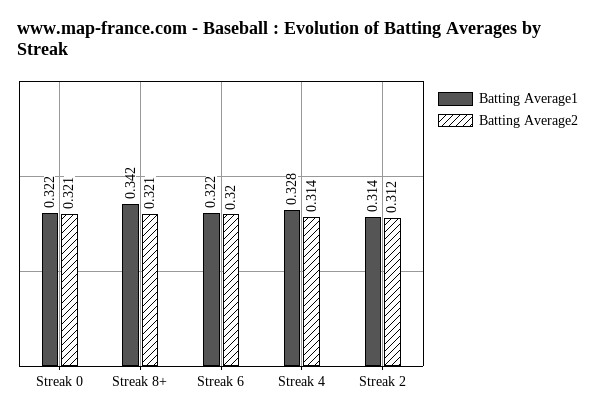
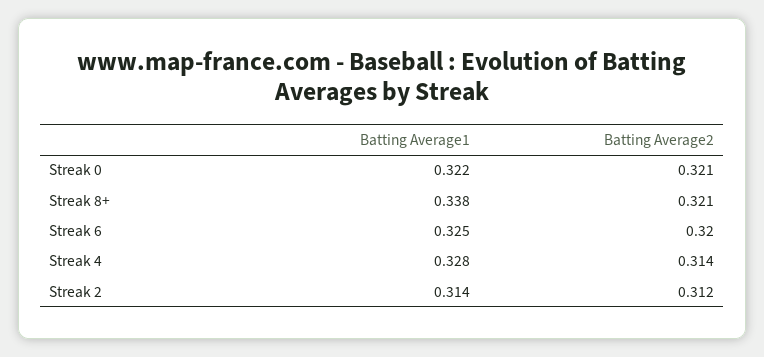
Batting Average1, Streak 8+: 0.342 -> 0.338
Batting Average1, Streak 6: 0.322 -> 0.325

